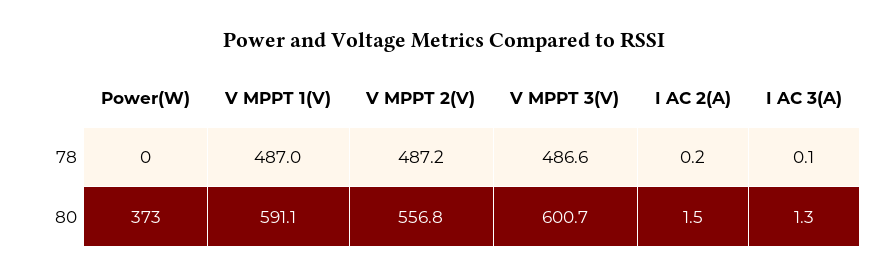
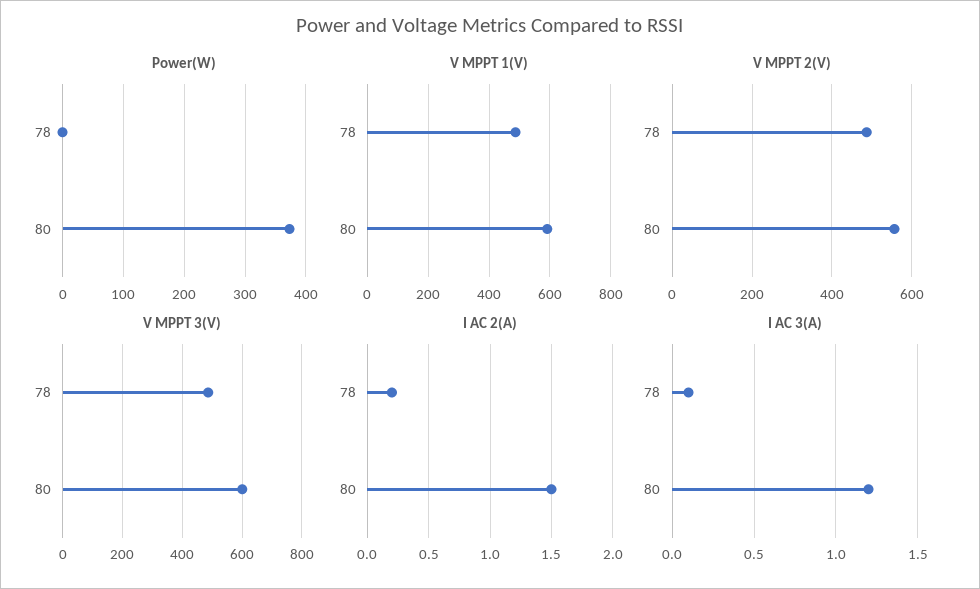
I AC 3(A), 80: 1.3 -> 1.2

